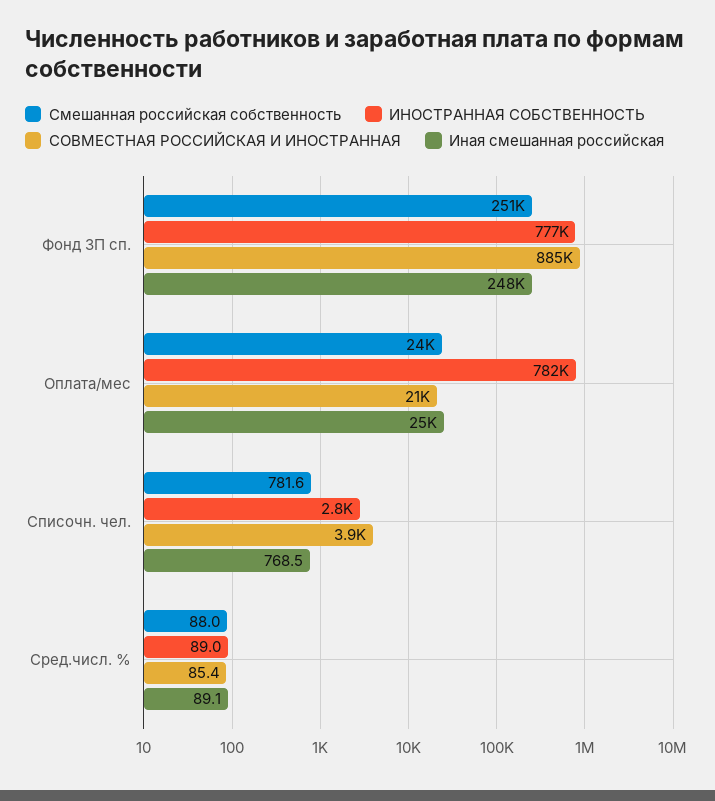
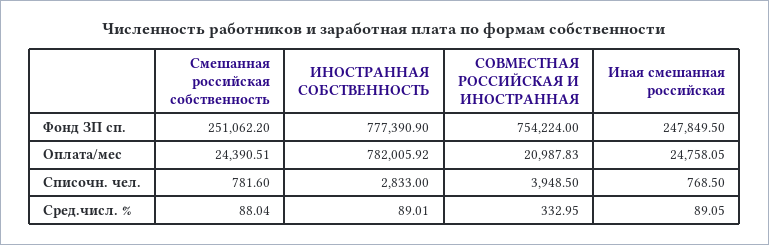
СОВМЕСТНАЯ РОССИЙСКАЯ И ИНОСТРАННАЯ, Фонд ЗП сп.: 885000 -> 754224
СОВМЕСТНАЯ РОССИЙСКАЯ И ИНОСТРАННАЯ, Сред.числ. %: 85.4 -> 332.95

